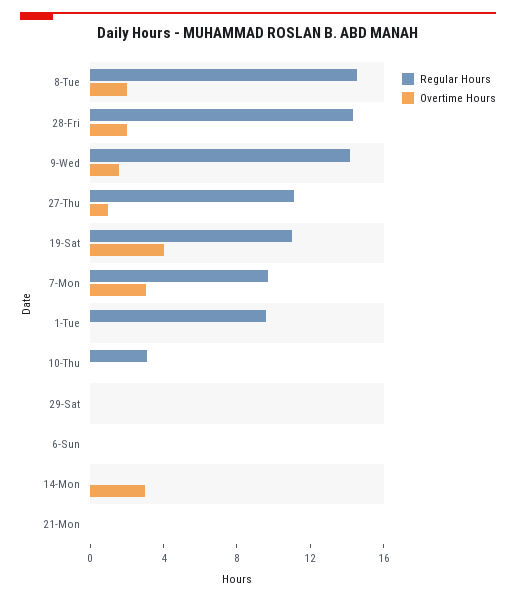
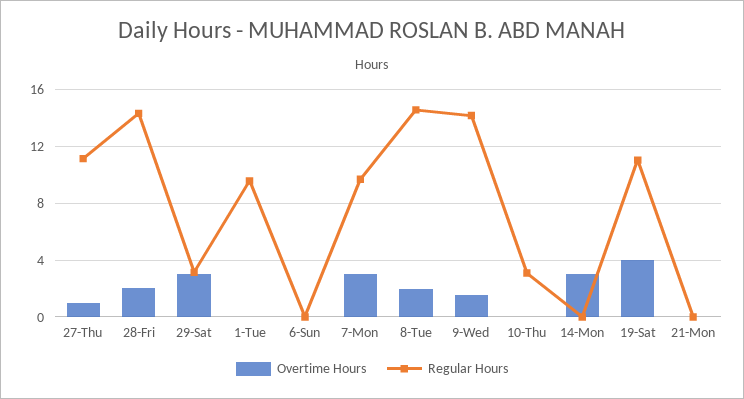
Regular Hours, 29-Sat: 0 -> 3
Overtime Hours, 29-Sat: 0 -> 3

